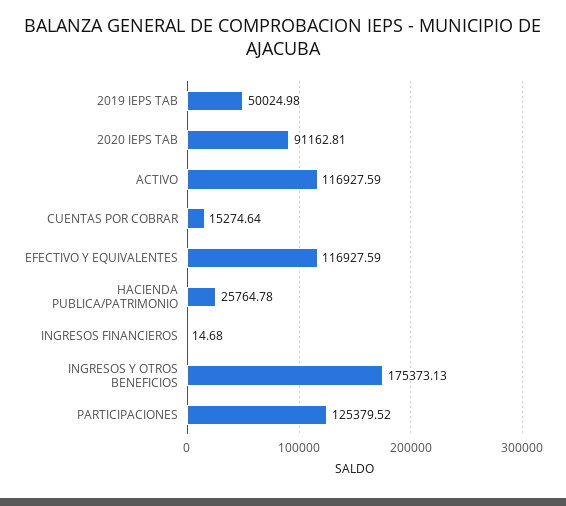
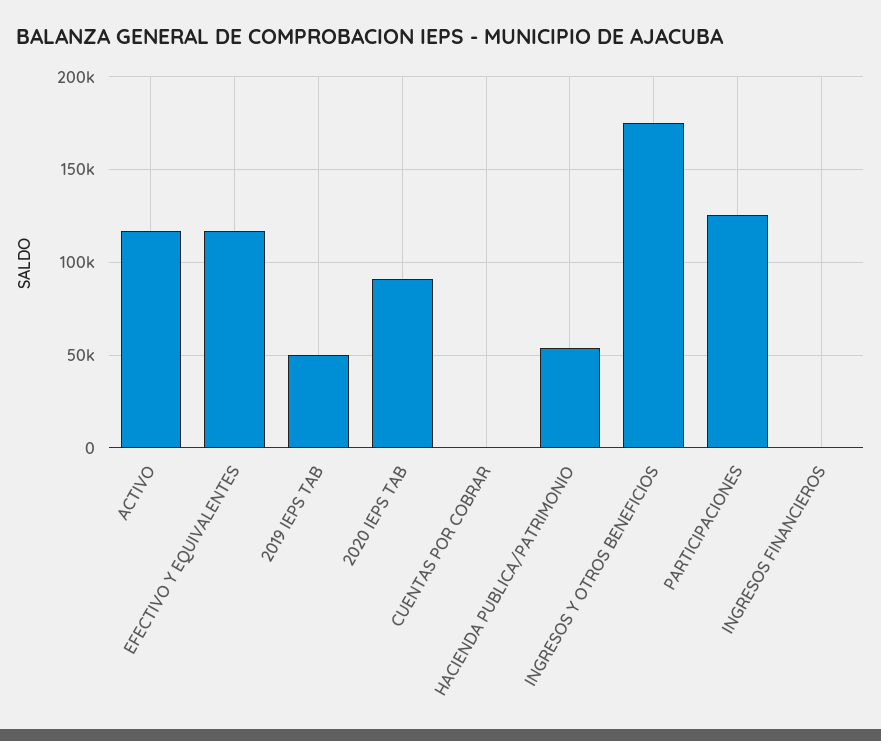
CUENTAS POR COBRAR: 15274.64 -> 0
HACIENDA PUBLICA/PATRIMONIO: 25764.78 -> 55000

